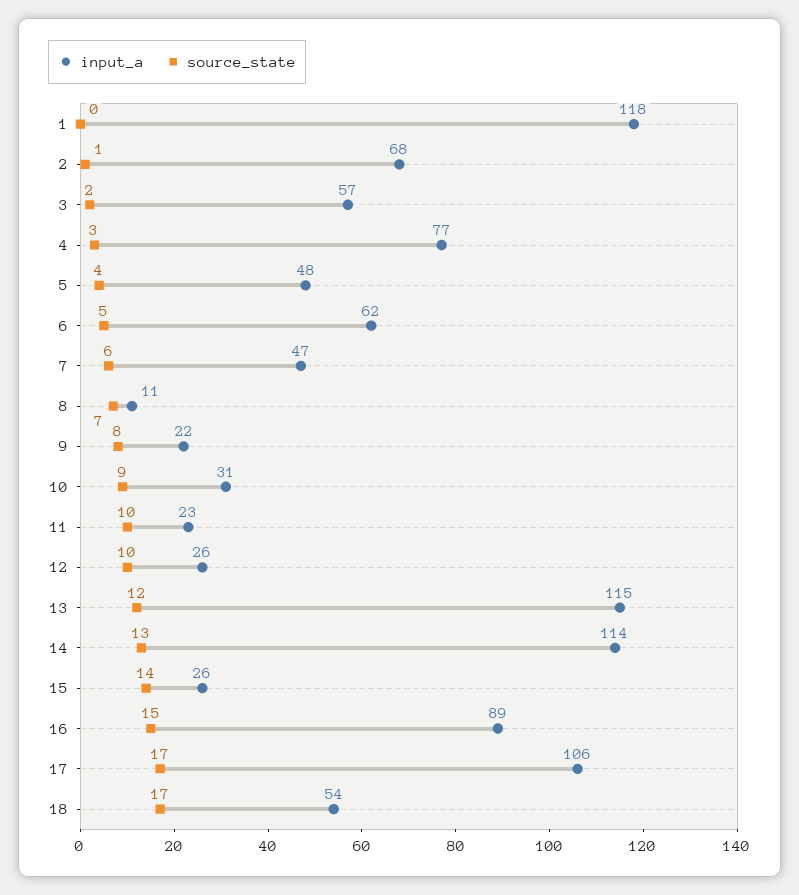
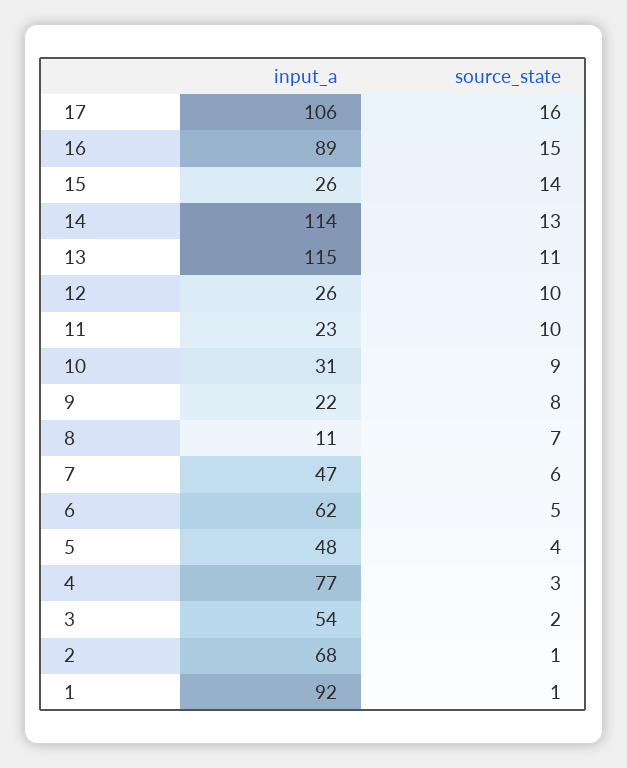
input_a, 1: 118 -> 92
source_state, 1: 0 -> 1
input_a, 3: 57 -> 54
source_state, 13: 12 -> 11
source_state, 17: 17 -> 16
input_a, 18: 54 -> none
source_state, 18: 17 -> none

